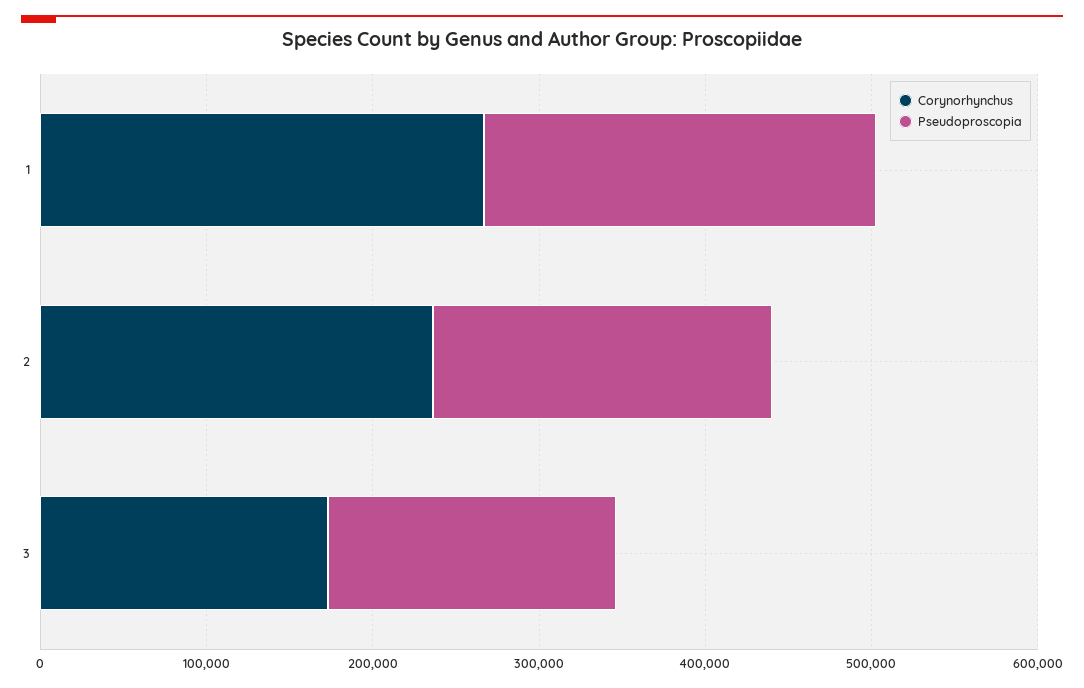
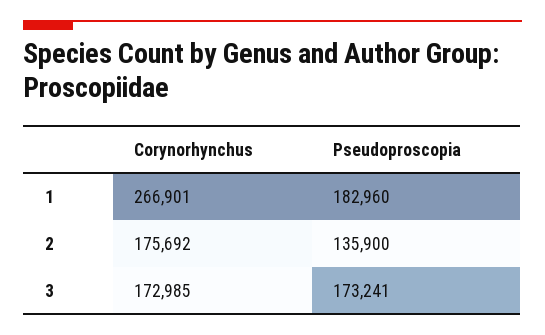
Pseudoproscopia, 1: 240000 -> 182960
Corynorhynchus, 2: 240000 -> 175692
Pseudoproscopia, 2: 200000 -> 135900

